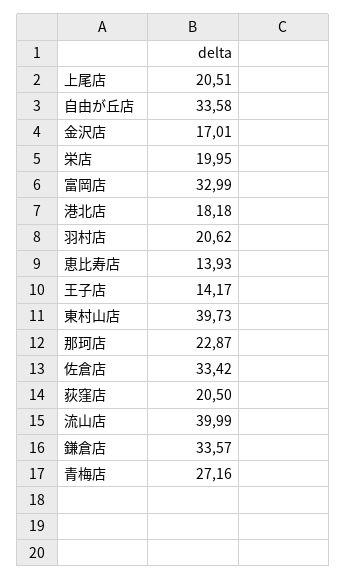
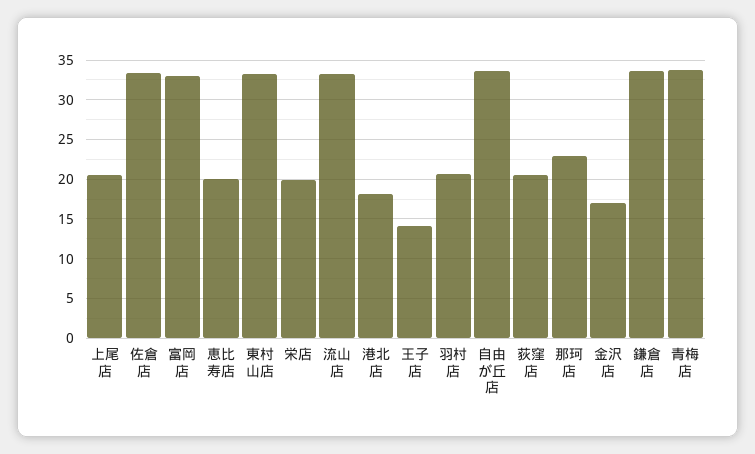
恵比寿店: 13.93 -> 20
東村山店: 39.73 -> 33
流山店: 39.99 -> 33
青梅店: 27.16 -> 34

